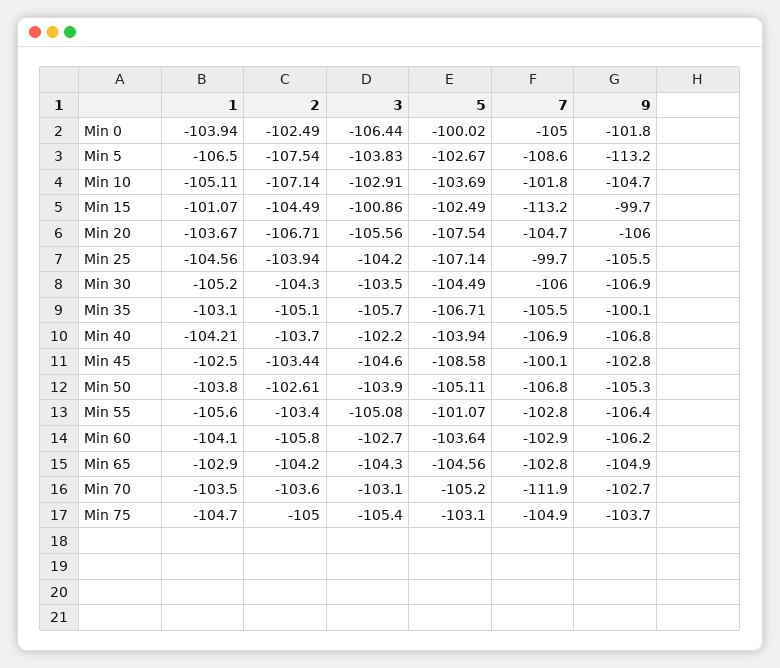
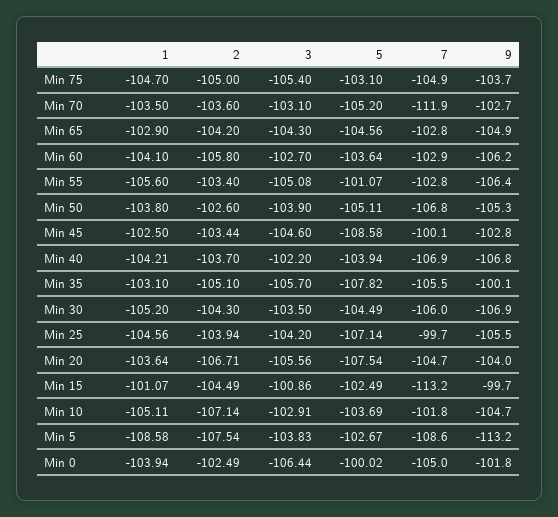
1, Min 5: -106.5 -> -108.58
1, Min 20: -103.67 -> -103.64
9, Min 20: -106 -> -104
5, Min 35: -106.71 -> -107.82
2, Min 50: -102.61 -> -102.6

